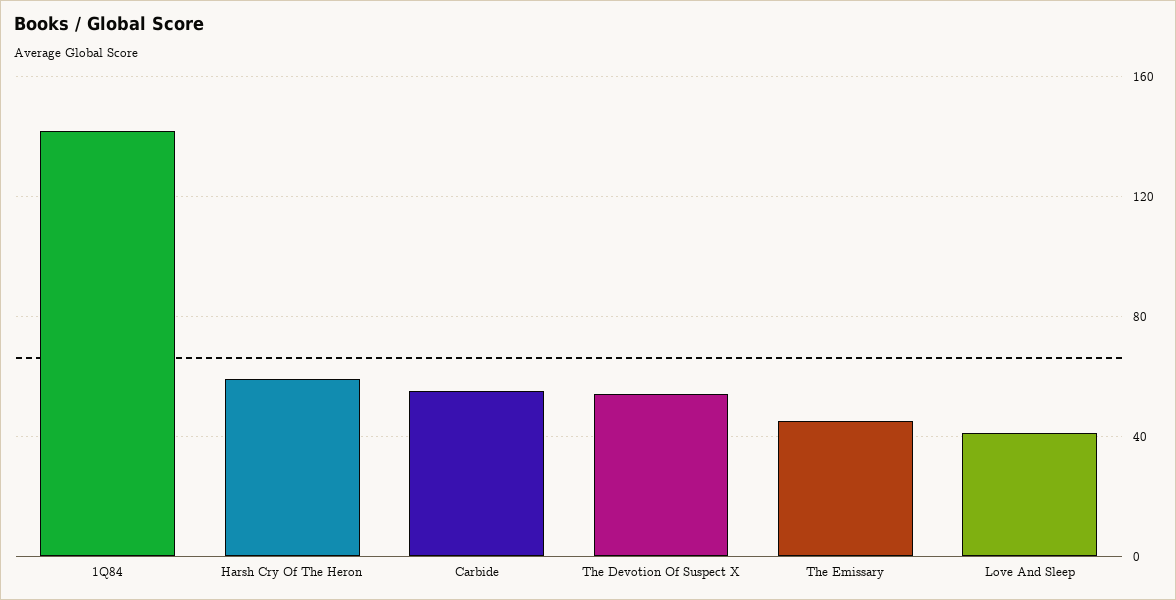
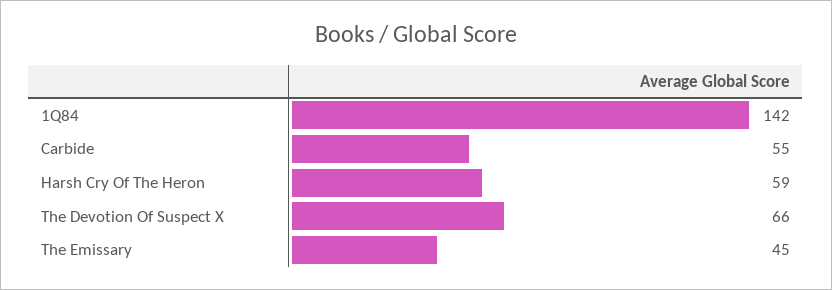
The Devotion Of Suspect X: 55 -> 66
Love And Sleep: 40 -> none

